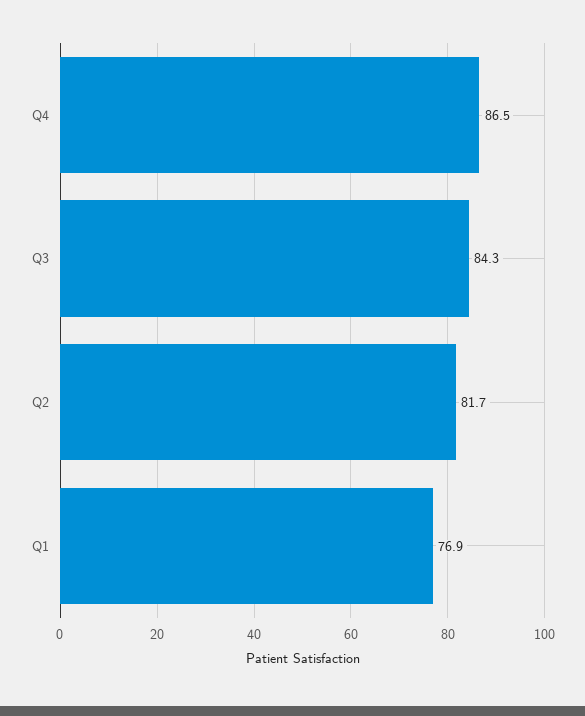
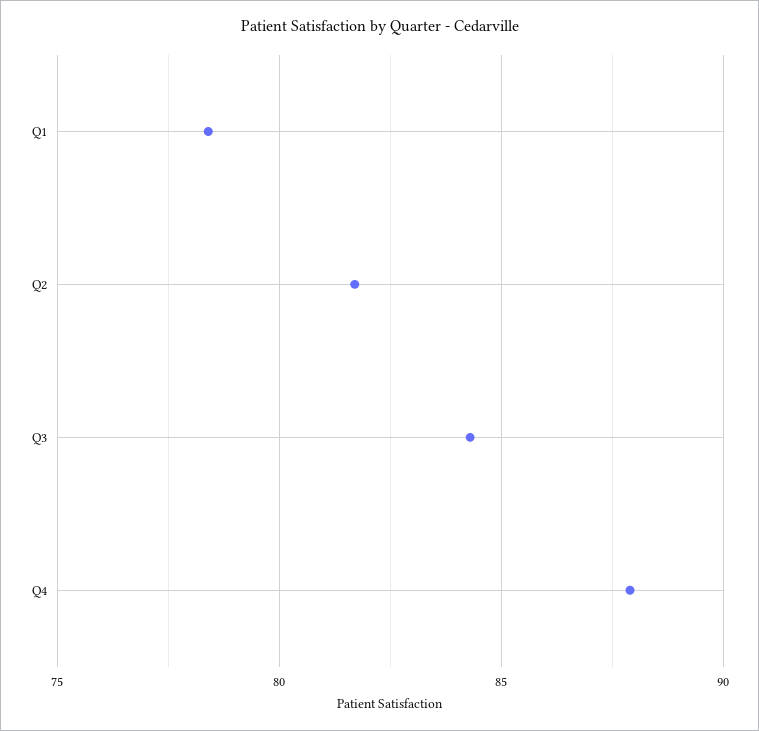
Q4: 86.5 -> 88
Q1: 76.9 -> 78.5

